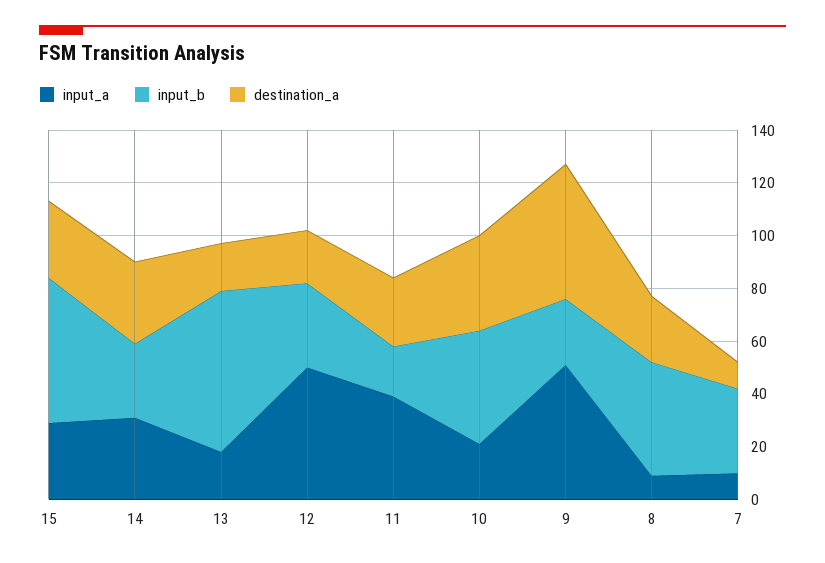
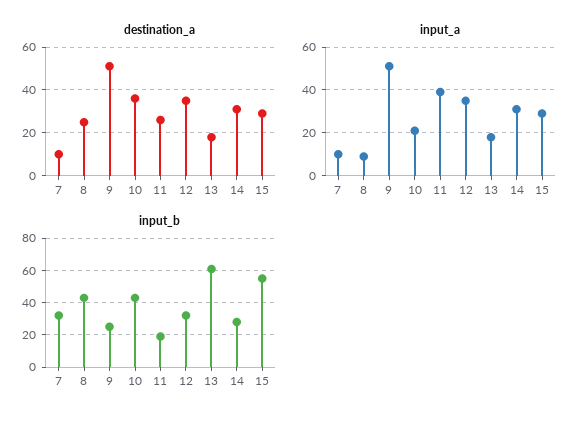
input_a, 12: 50 -> 35
destination_a, 12: 20 -> 35

